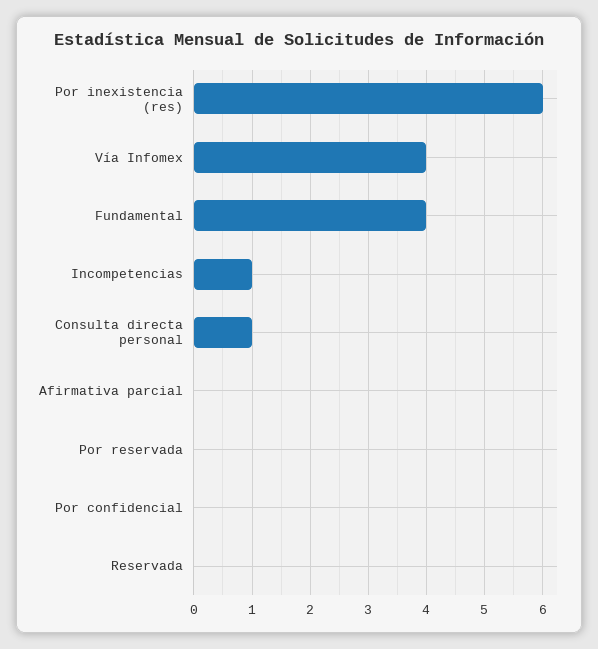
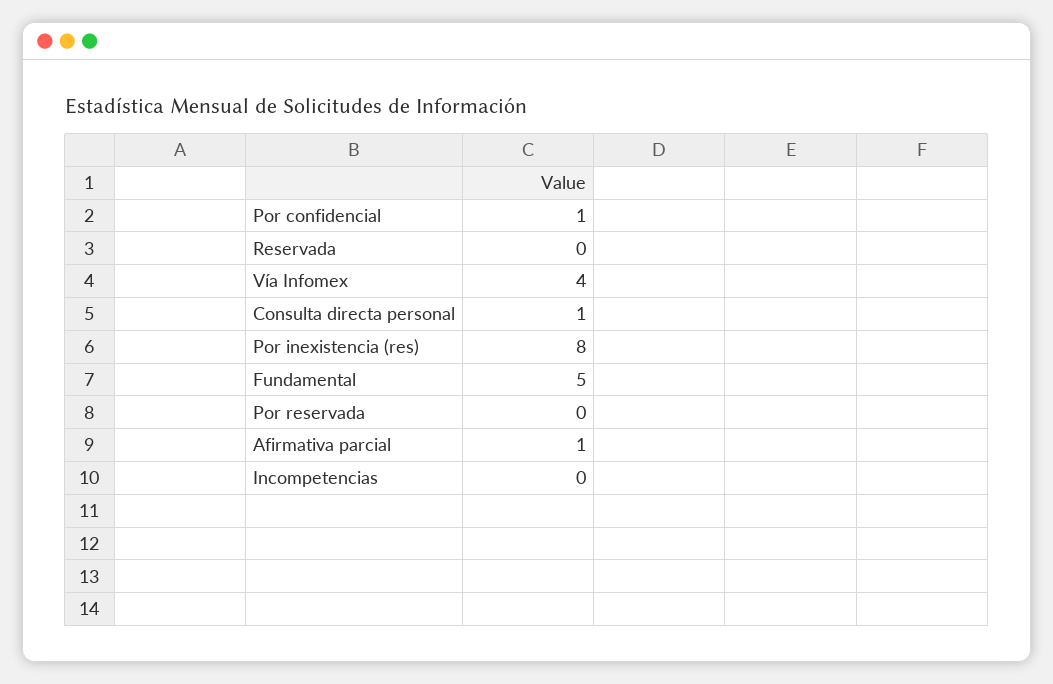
Por inexistencia (res): 6 -> 8
Fundamental: 4 -> 5
Incompetencias: 1 -> 0
Afirmativa parcial: 0 -> 1
Por confidencial: 0 -> 1

